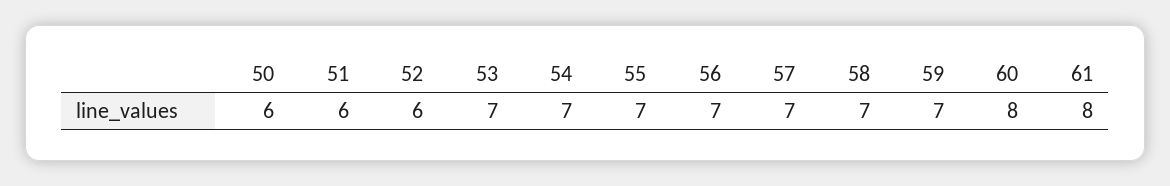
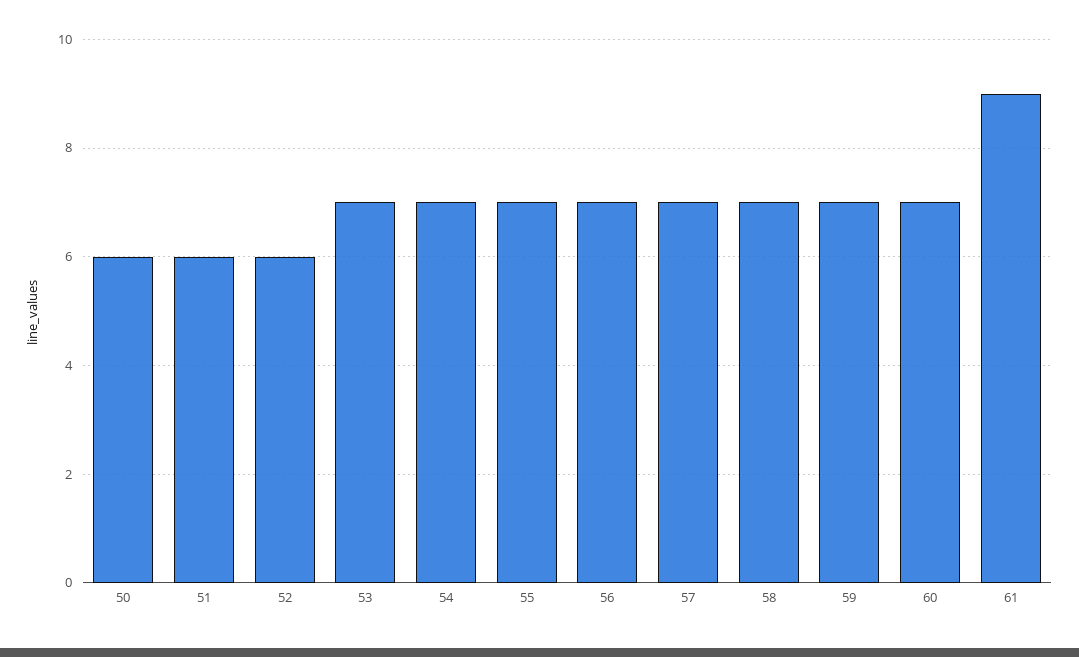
60: 8 -> 7
61: 8 -> 9

